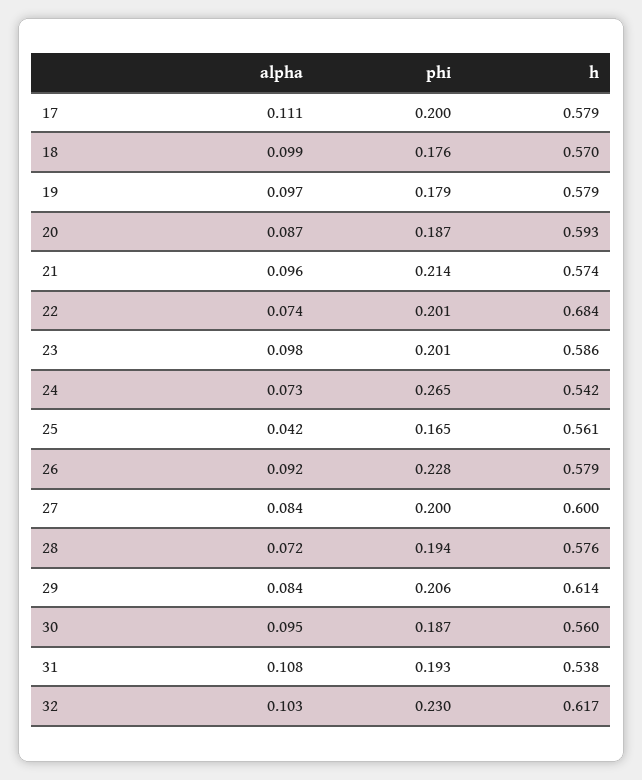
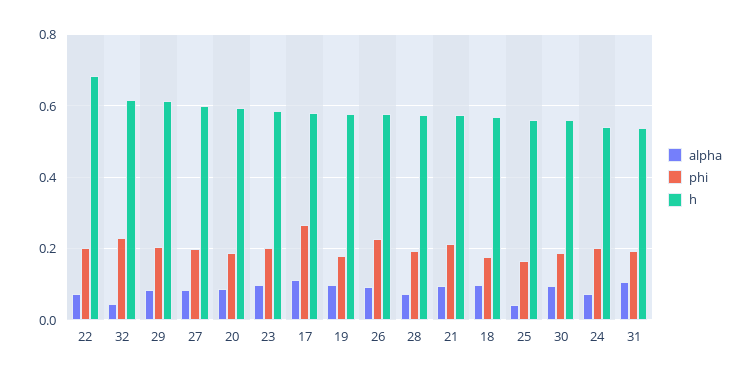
phi, 17: 0.2 -> 0.26
phi, 24: 0.265 -> 0.2
alpha, 32: 0.103 -> 0.04

